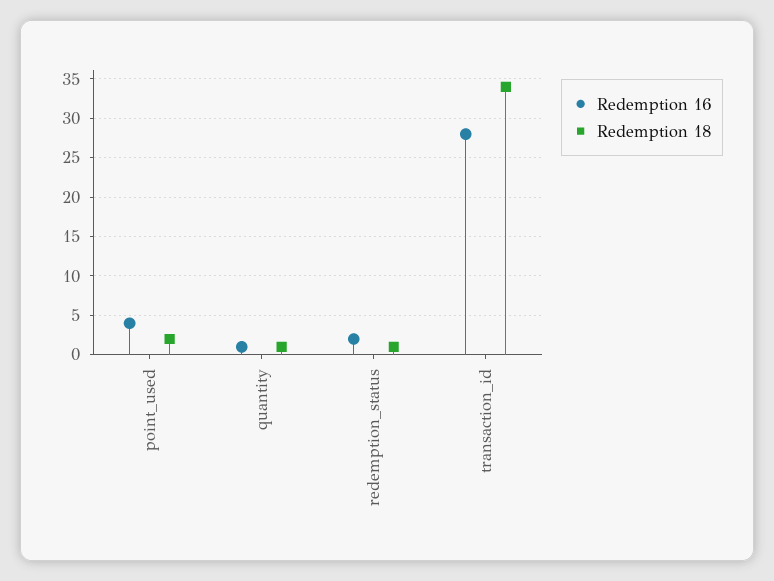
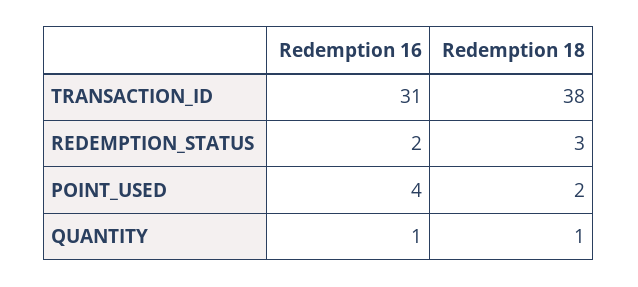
Redemption 18, redemption_status: 1 -> 3
Redemption 16, transaction_id: 28 -> 31
Redemption 18, transaction_id: 34 -> 38

